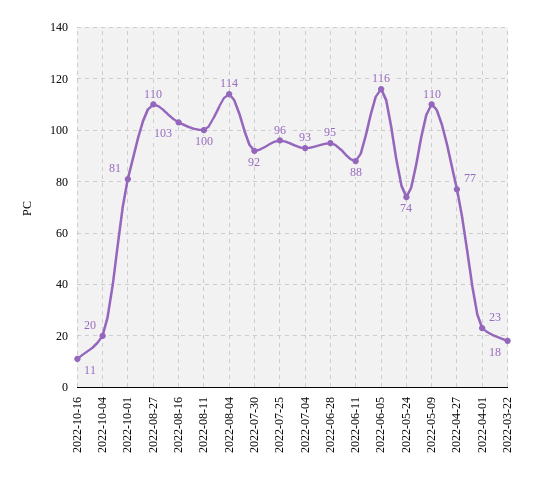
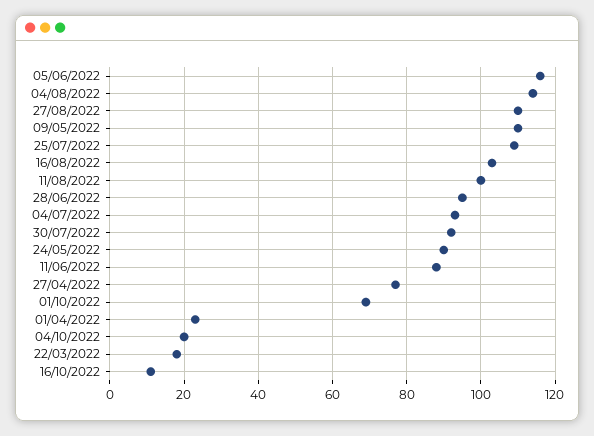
2022-10-01: 81 -> 70
2022-07-25: 96 -> 110
2022-05-24: 74 -> 90

